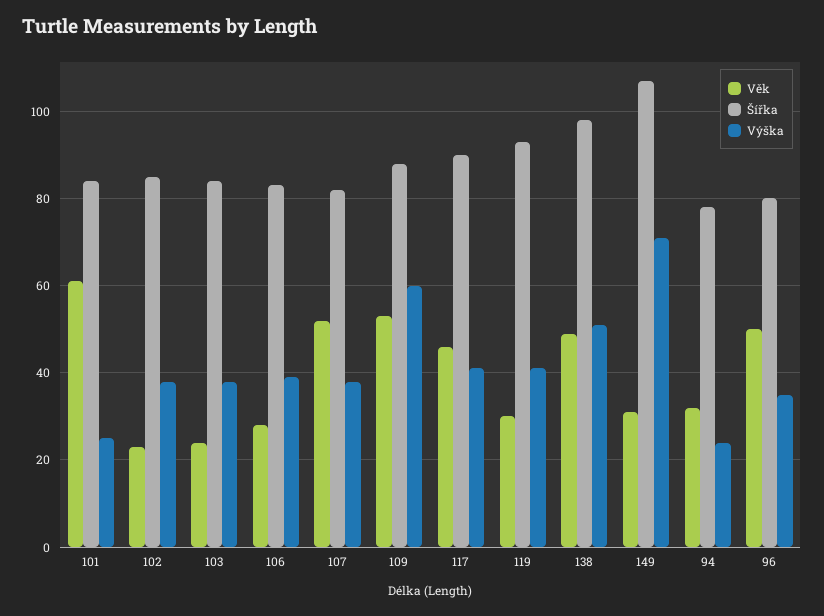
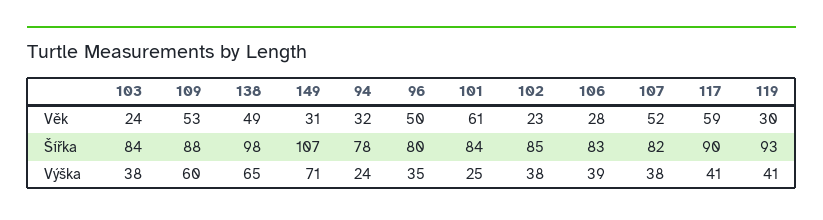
Věk, 117: 45 -> 59
Výška, 138: 50 -> 65

